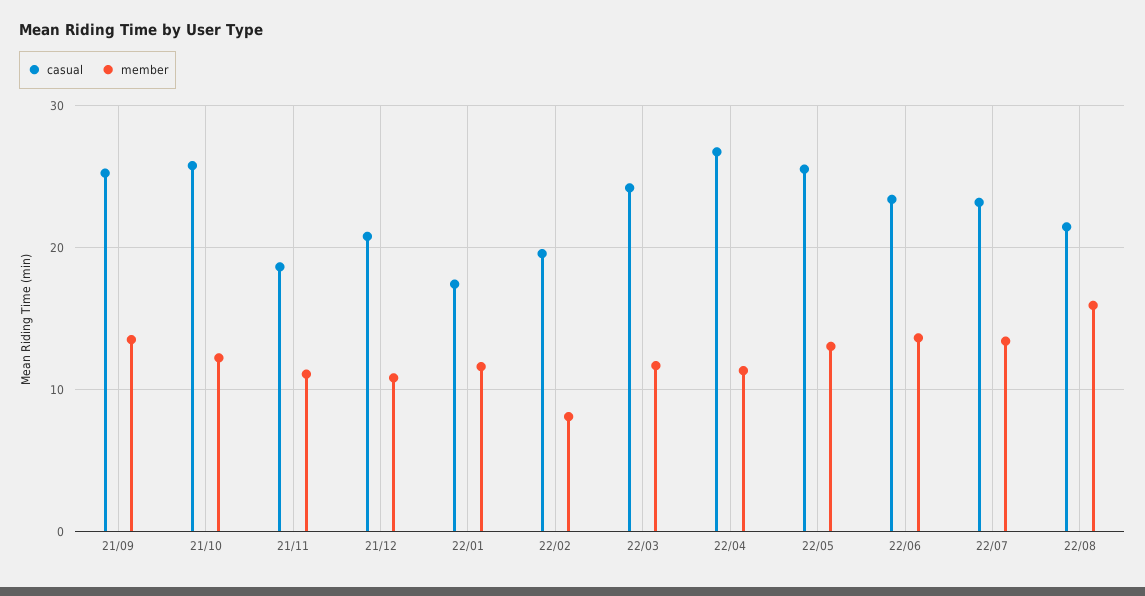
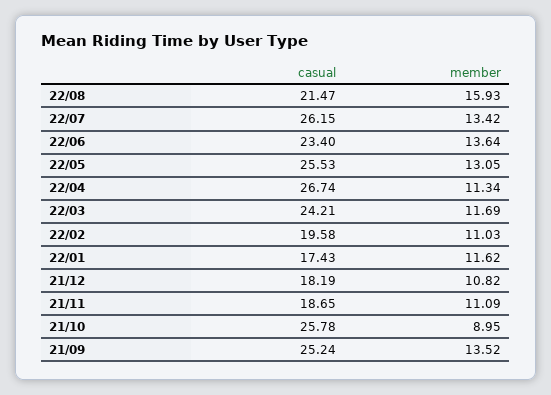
member, 21/10: 12 -> 8.95
casual, 21/12: 21 -> 18.19
member, 22/02: 8 -> 11.03
casual, 22/07: 23 -> 26.15

